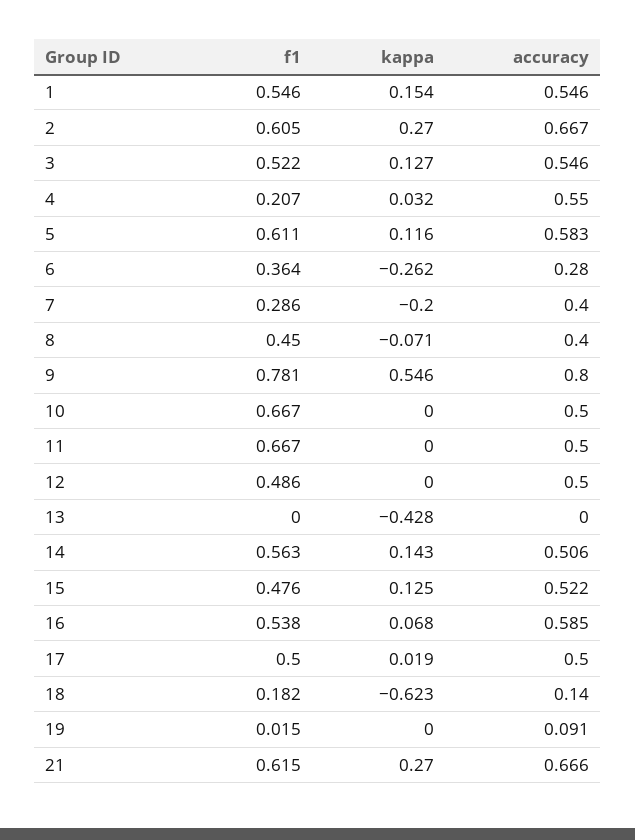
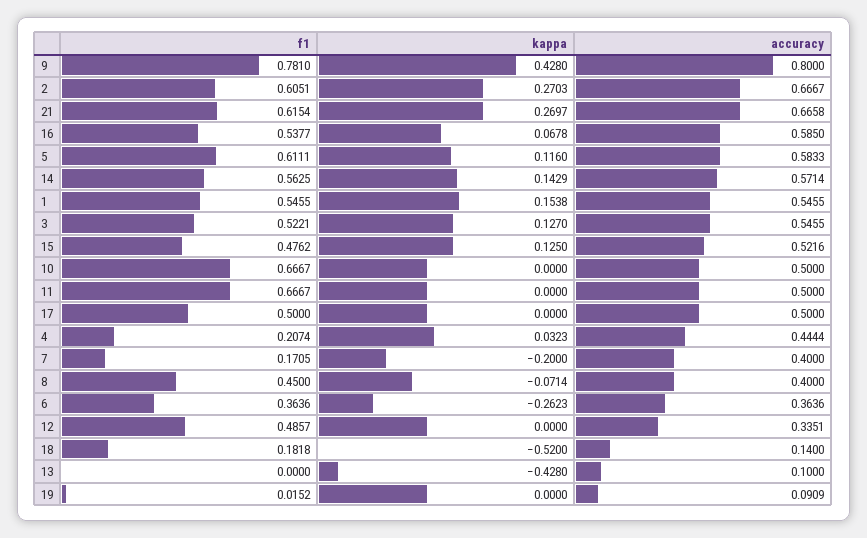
accuracy, 4: 0.55 -> 0.4444
accuracy, 6: 0.28 -> 0.3636
f1, 7: 0.286 -> 0.1705
kappa, 9: 0.546 -> 0.428
accuracy, 12: 0.5 -> 0.3351
accuracy, 13: 0 -> 0.1
accuracy, 14: 0.506 -> 0.5714
kappa, 17: 0.019 -> 0
kappa, 18: -0.623 -> -0.52

